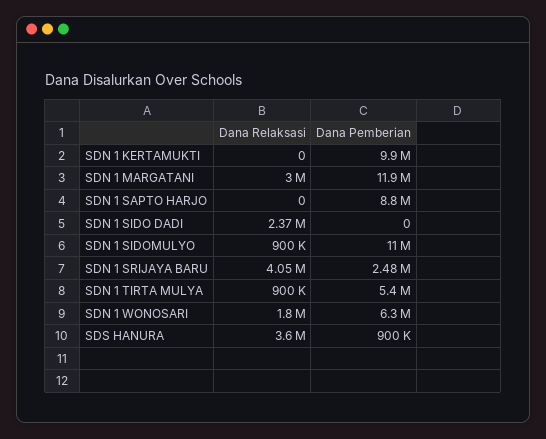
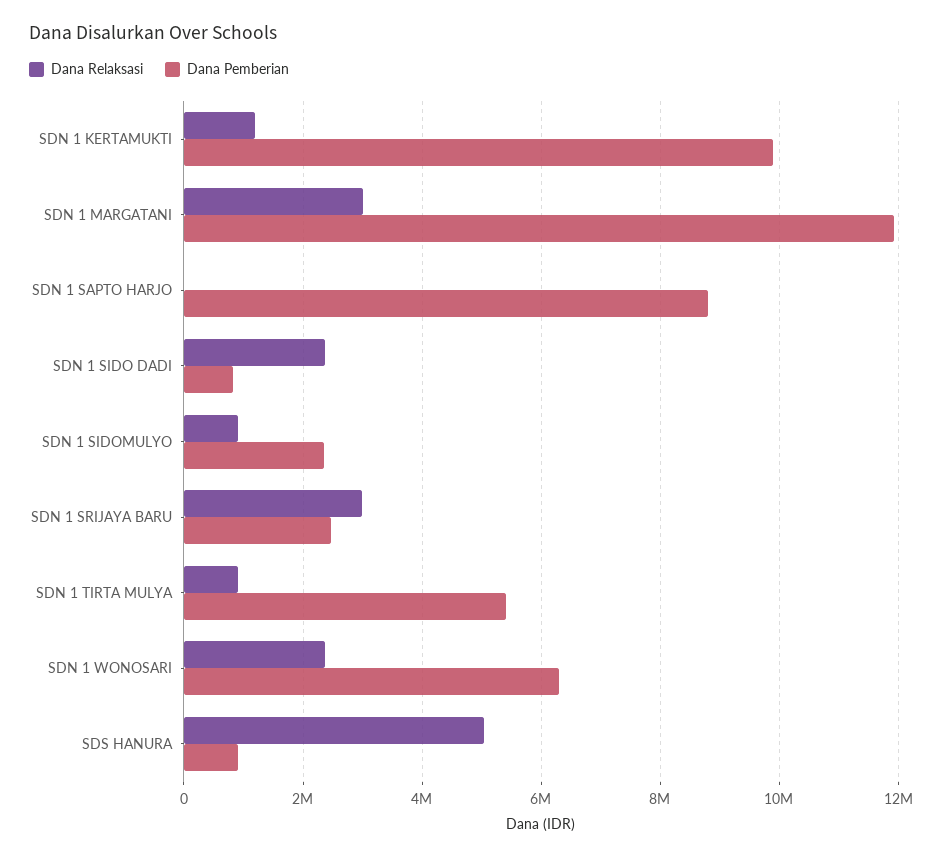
Dana Relaksasi, SDN 1 KERTAMUKTI: 0 -> 1200000
Dana Pemberian, SDN 1 SIDO DADI: 0 -> 800000
Dana Pemberian, SDN 1 SIDOMULYO: 11000000 -> 2400000
Dana Relaksasi, SDN 1 SRIJAYA BARU: 4050000 -> 3000000
Dana Relaksasi, SDN 1 WONOSARI: 1800000 -> 2400000
Dana Relaksasi, SDS HANURA: 3600000 -> 5000000

